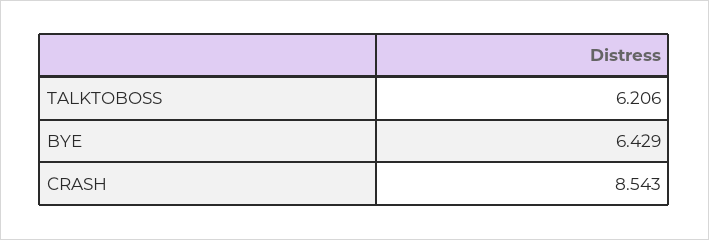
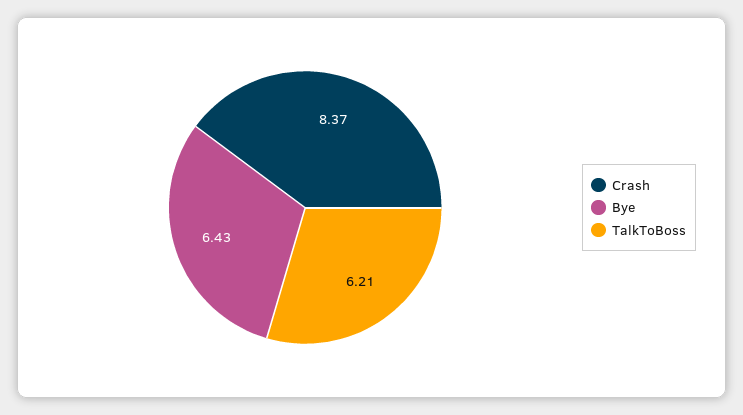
CRASH: 8.543 -> 8.37

